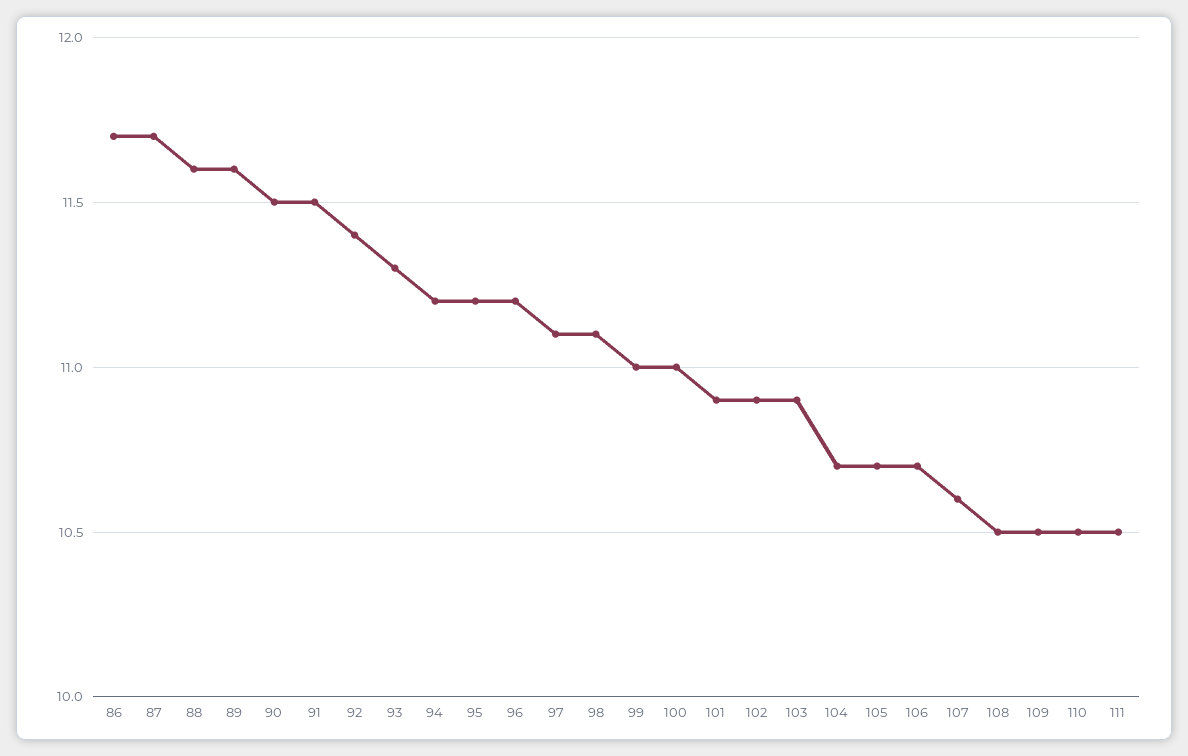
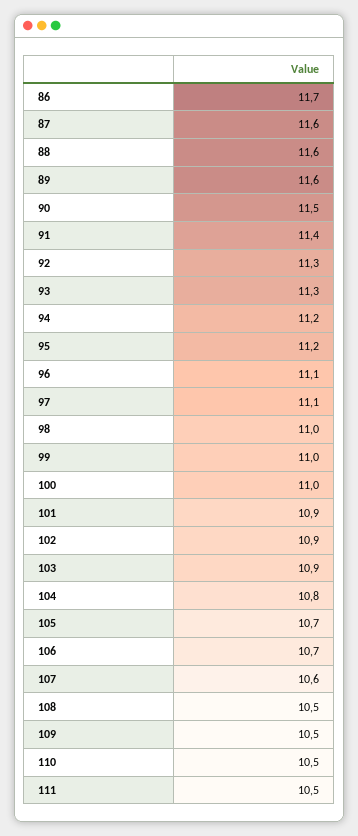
87: 11.7 -> 11.6
91: 11.5 -> 11.4
92: 11.4 -> 11.3
96: 11.2 -> 11.1
98: 11.1 -> 11
104: 10.7 -> 10.8

